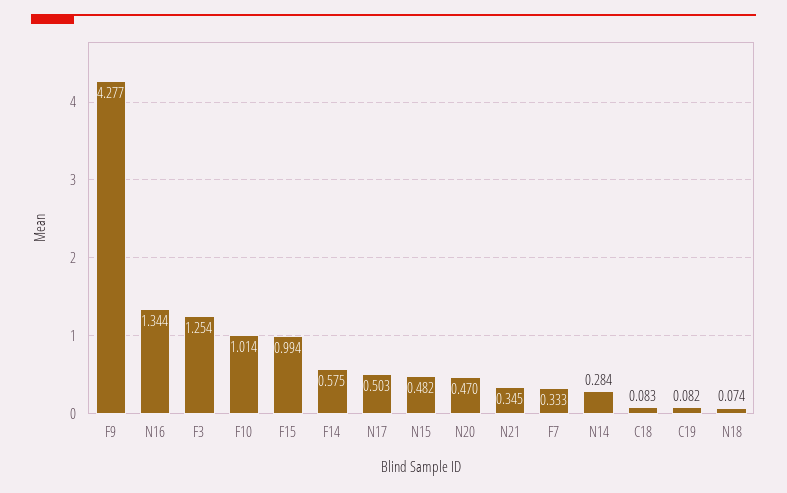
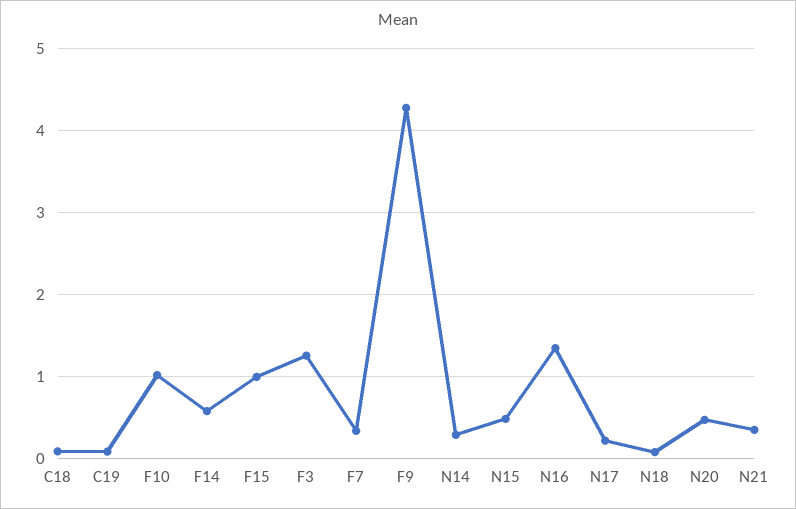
N17: 0.503 -> 0.2

